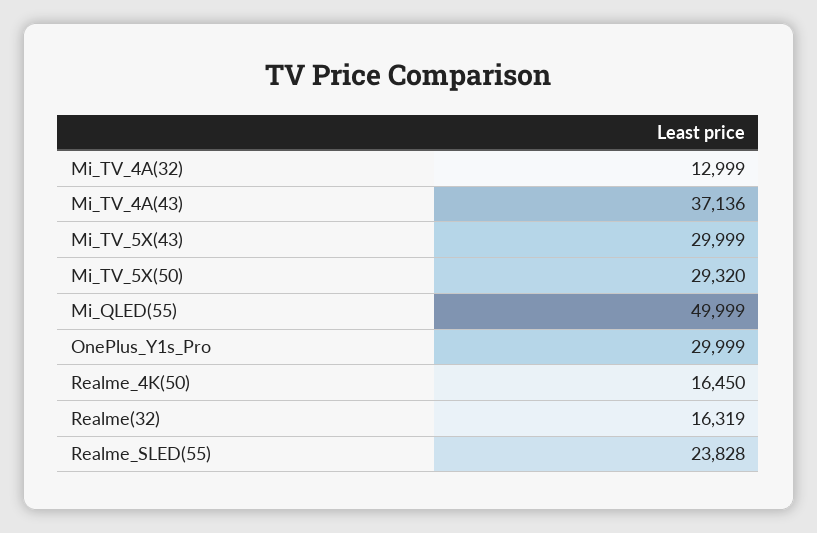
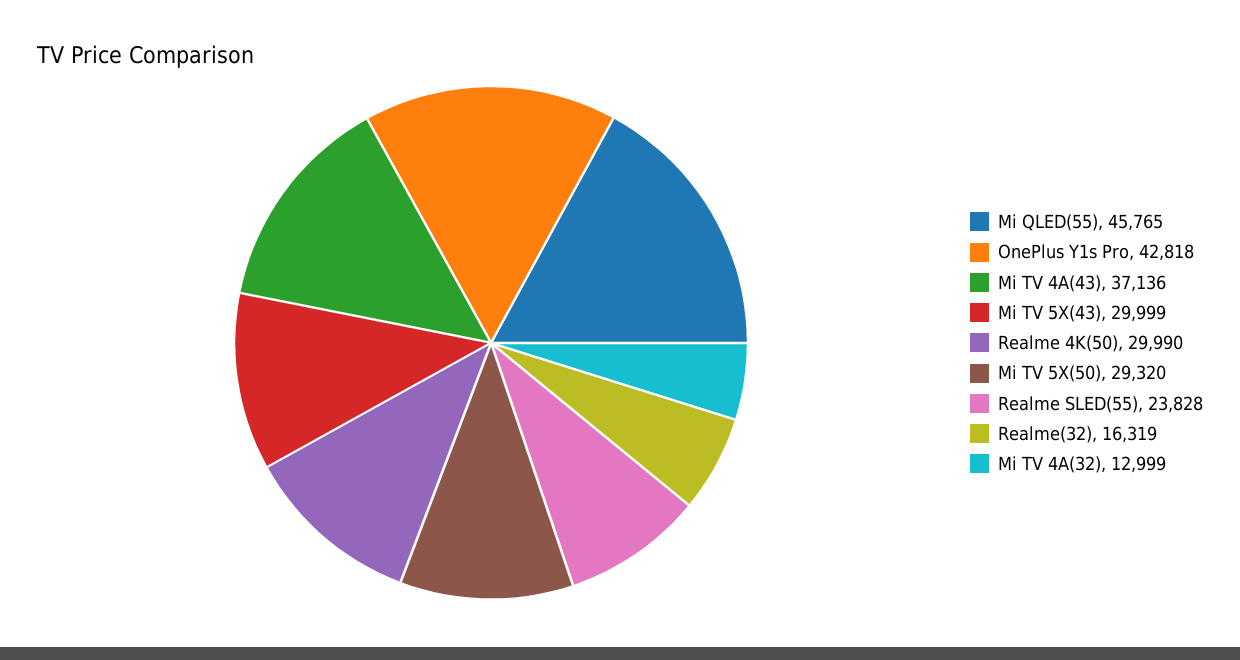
Mi_QLED(55): 49999 -> 45765
OnePlus_Y1s_Pro: 29999 -> 42818
Realme_4K(50): 16450 -> 29990

